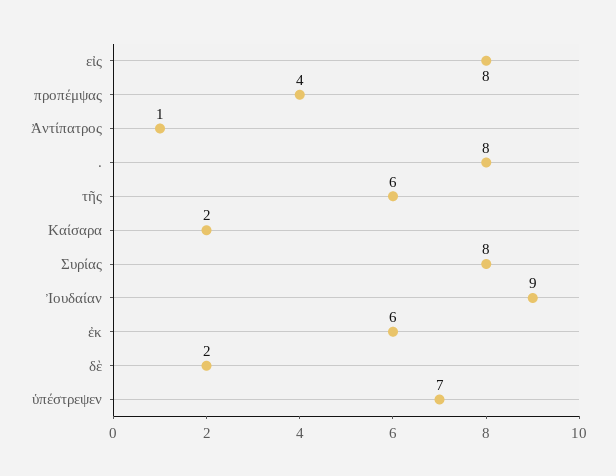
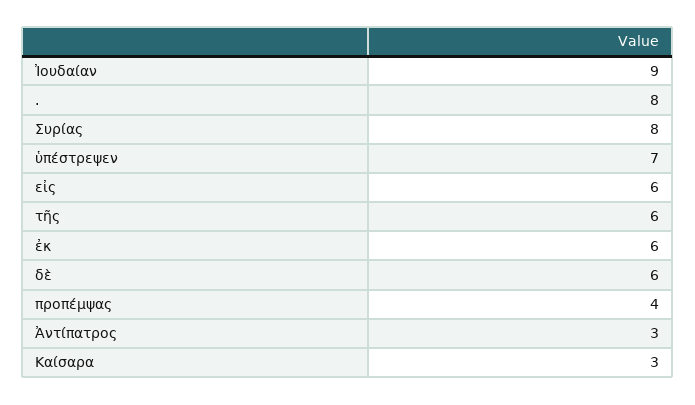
εἰς: 8 -> 6
Ἀντίπατρος: 1 -> 3
Καίσαρα: 2 -> 3
δὲ: 2 -> 6

